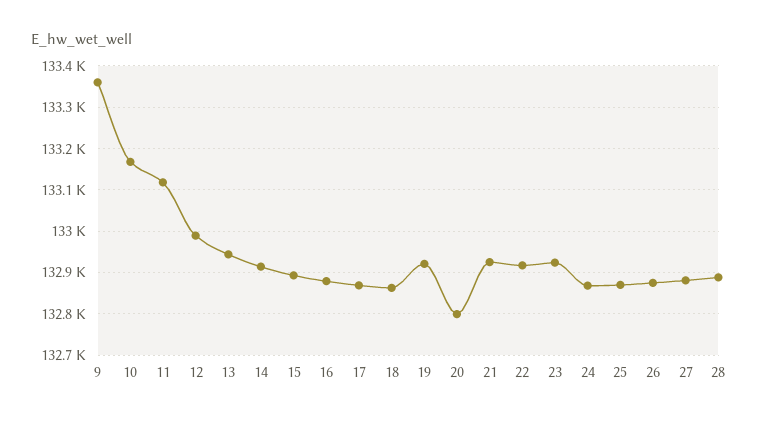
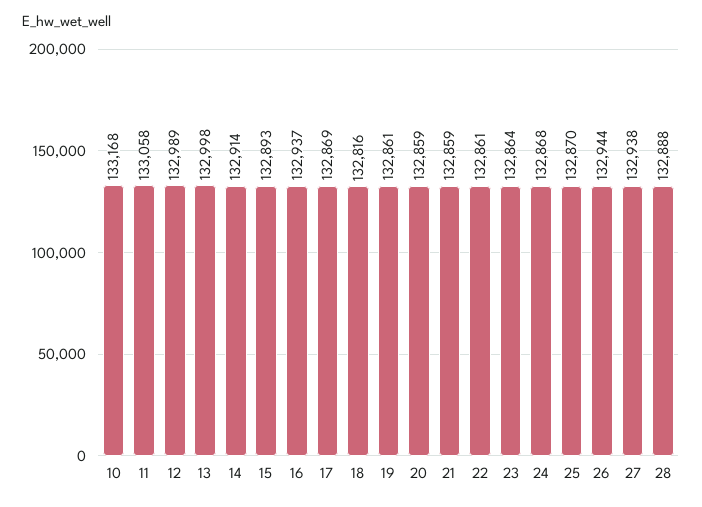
9: 133360 -> none
11: 133120 -> 133058
13: 132940 -> 132998
16: 132880 -> 132937
18: 132860 -> 132816
19: 132920 -> 132861
20: 132800 -> 132859
21: 132920 -> 132859
22: 132920 -> 132861
23: 132920 -> 132864
26: 132880 -> 132944
27: 132880 -> 132938

